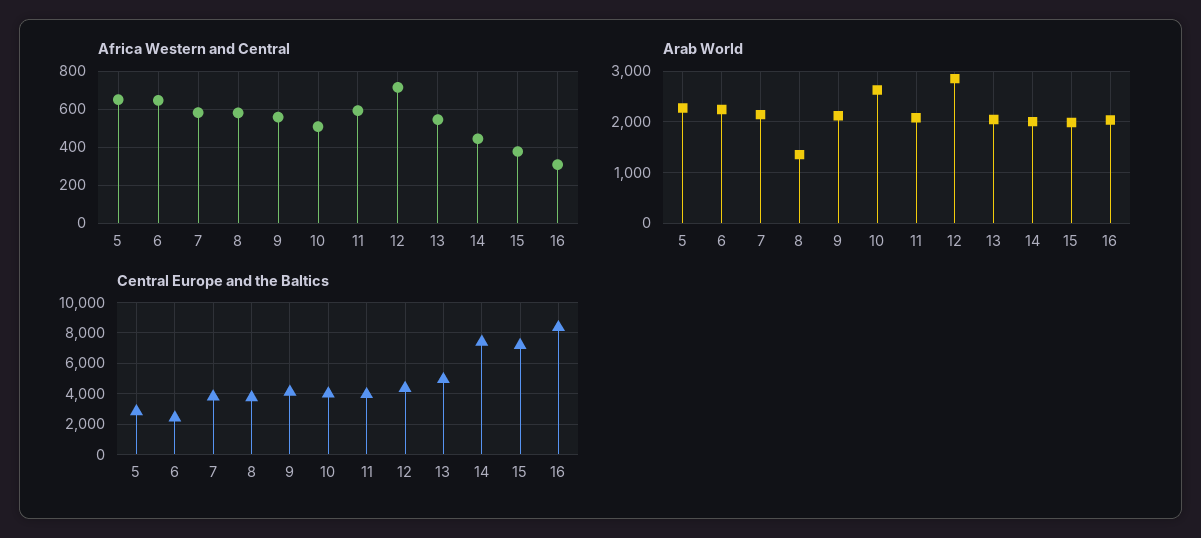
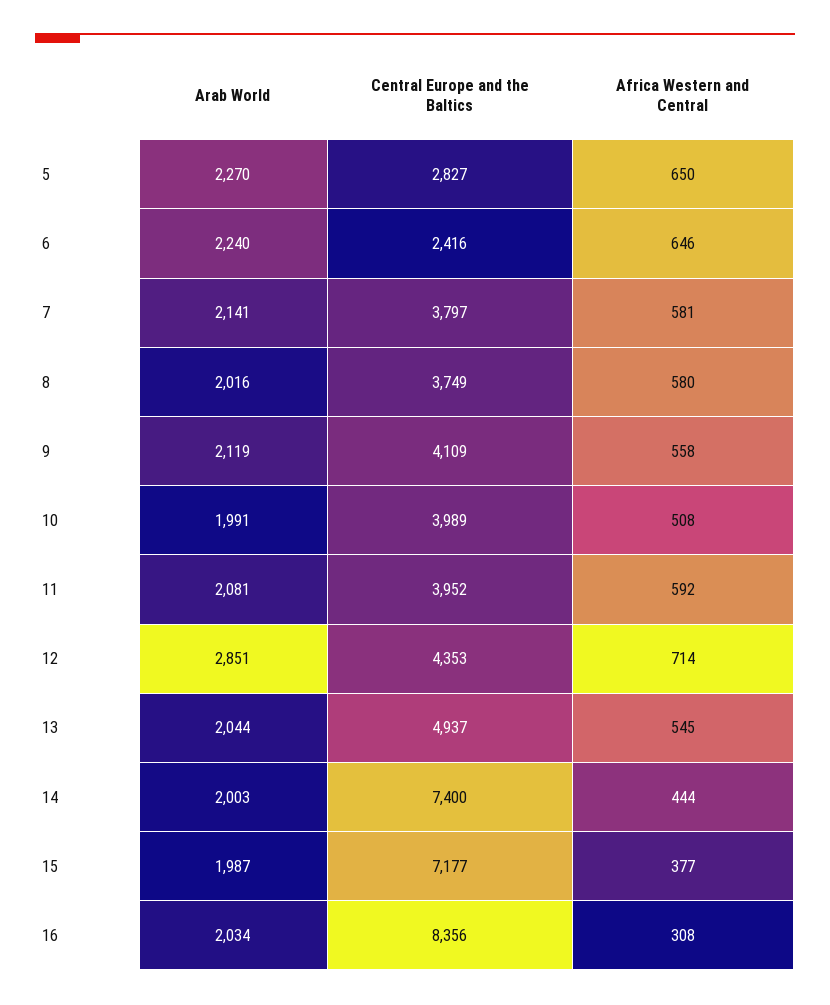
Arab World, 8: 1400 -> 2016
Arab World, 10: 2600 -> 1991

